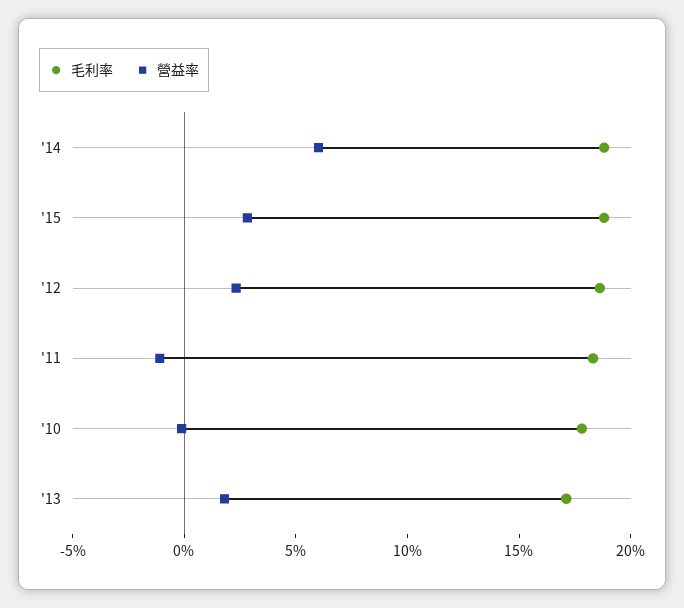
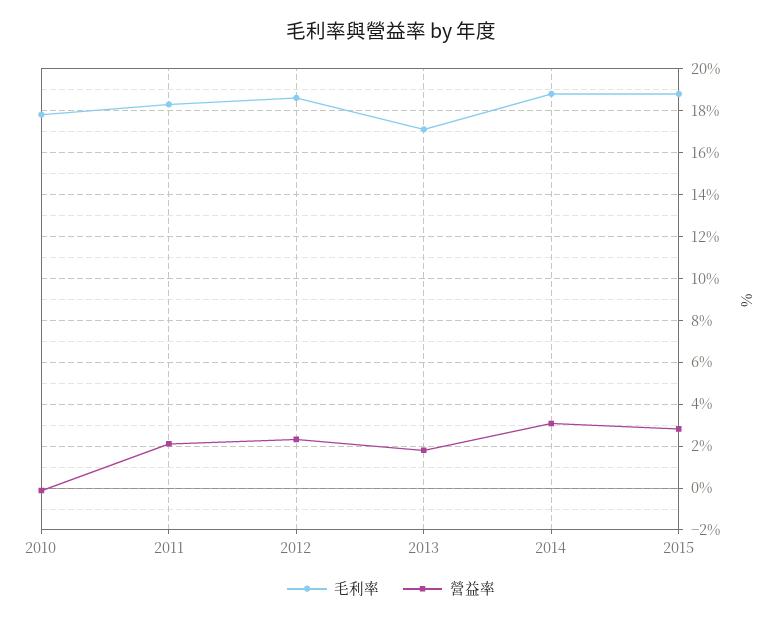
營益率, '14: 6 -> 3
營益率, '11: -1 -> 2

